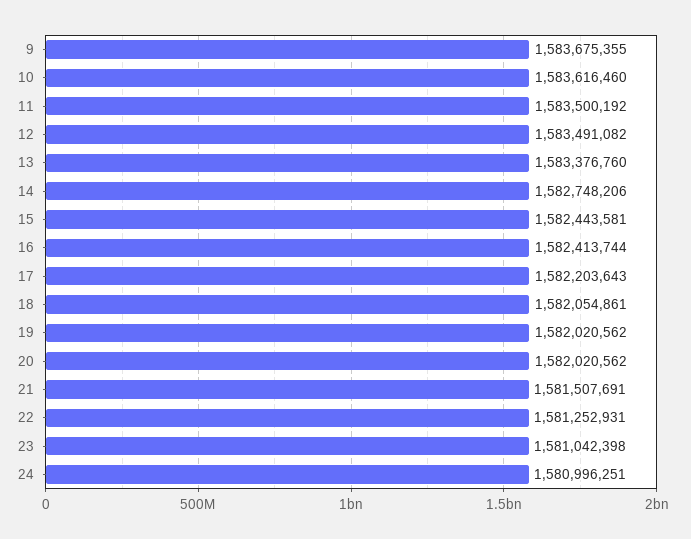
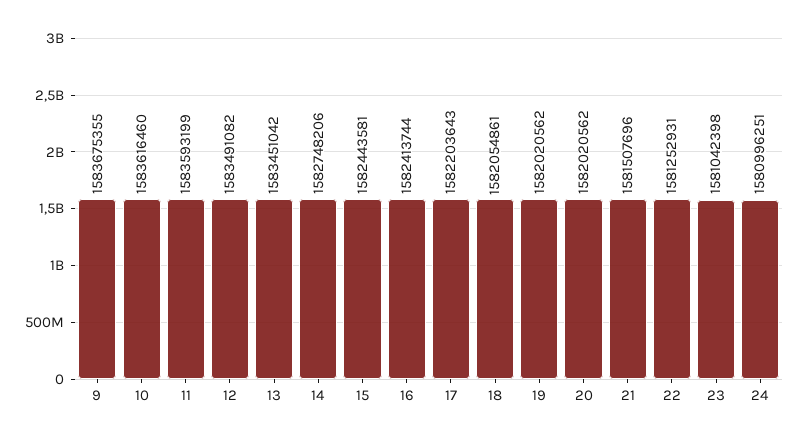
11: 1583500192 -> 1583593199
13: 1583376760 -> 1583451042
21: 1581507691 -> 1581507696

